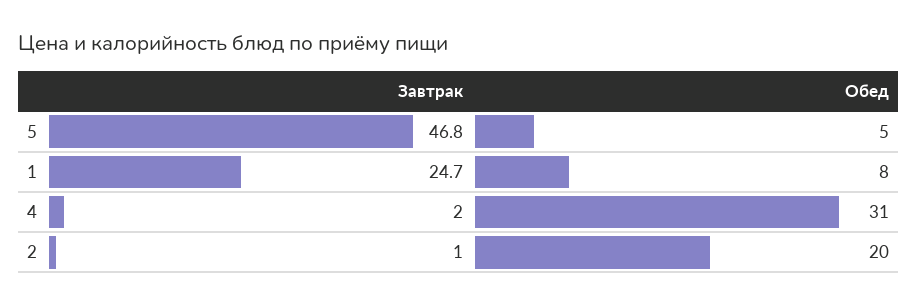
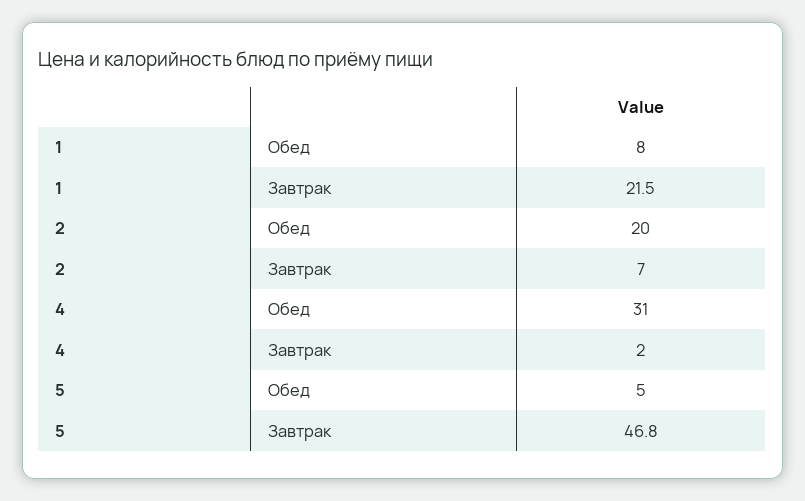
Завтрак, 1: 24.7 -> 21.5
Завтрак, 2: 1 -> 7

